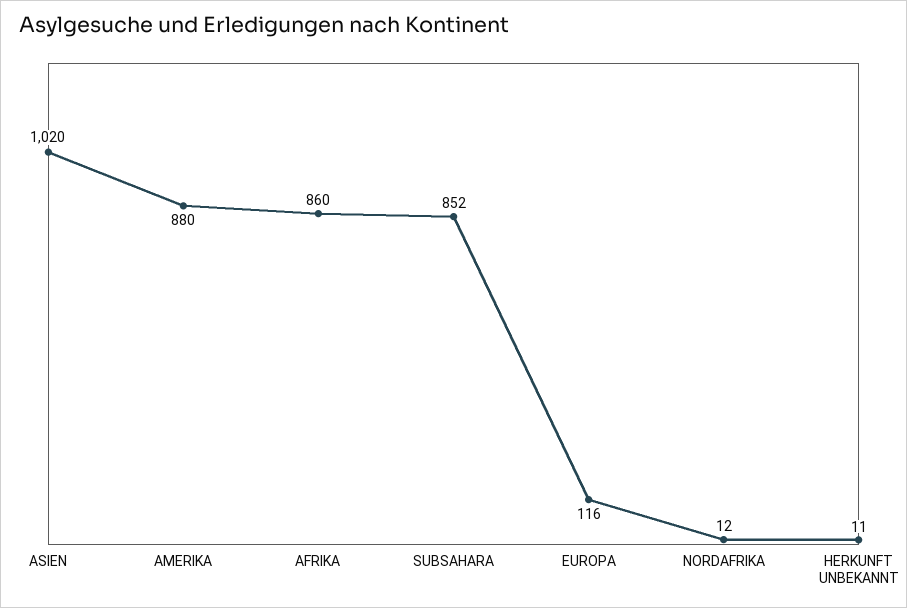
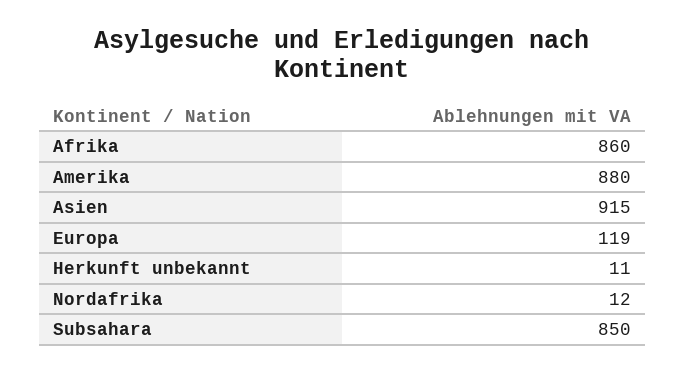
ASIEN: 1020 -> 915
SUBSAHARA: 852 -> 850
EUROPA: 116 -> 119

